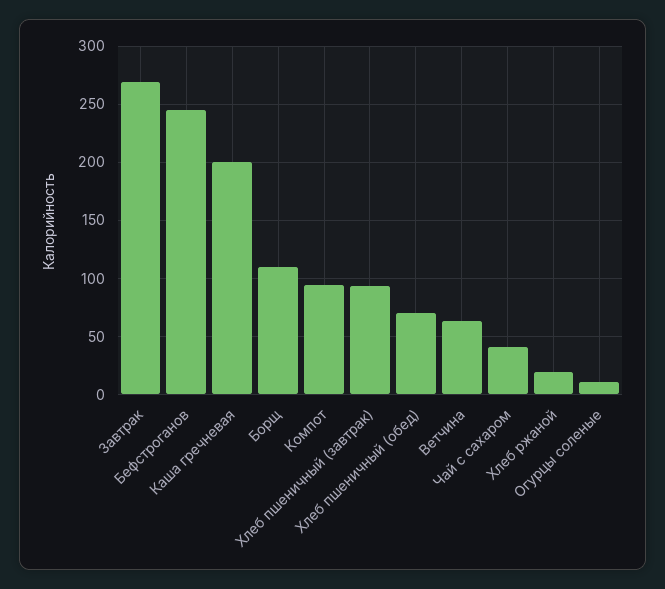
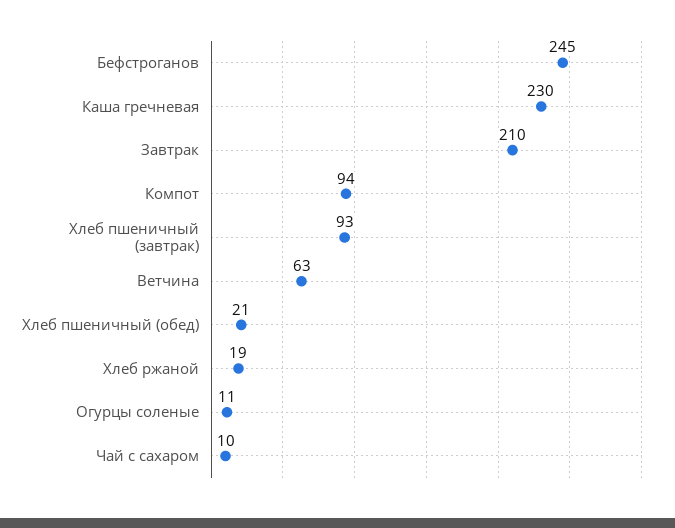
Завтрак: 270 -> 210
Каша гречневая: 200 -> 230
Борщ: 110 -> none
Хлеб пшеничный (обед): 70 -> 21
Чай с сахаром: 40 -> 10

